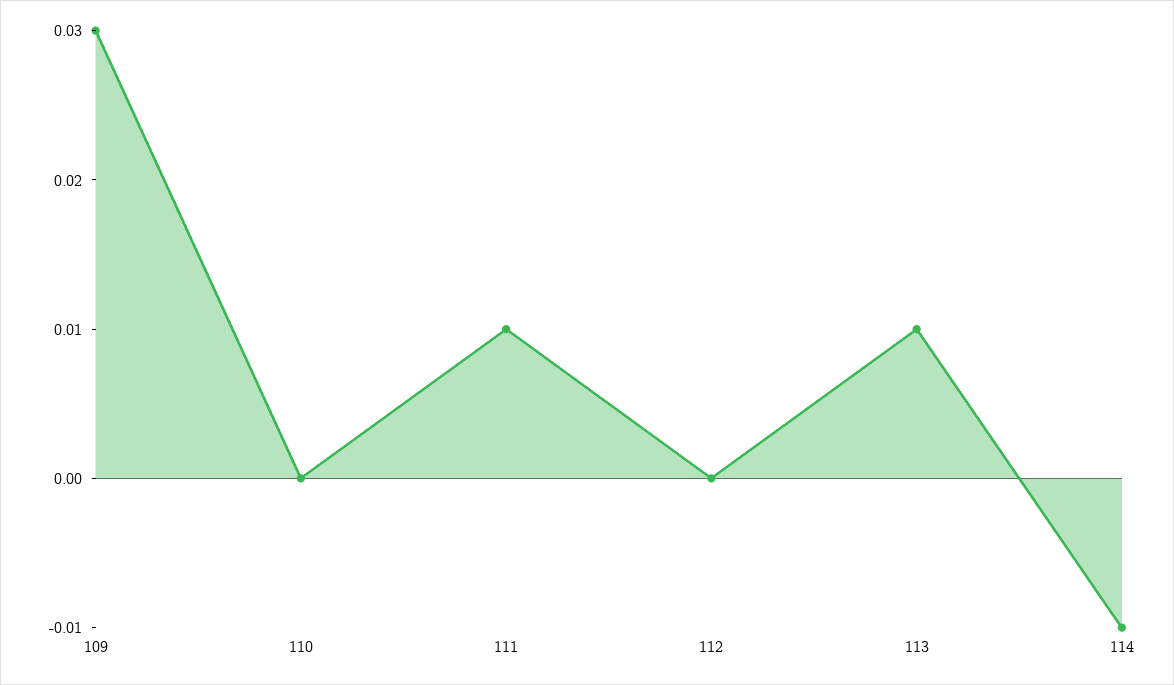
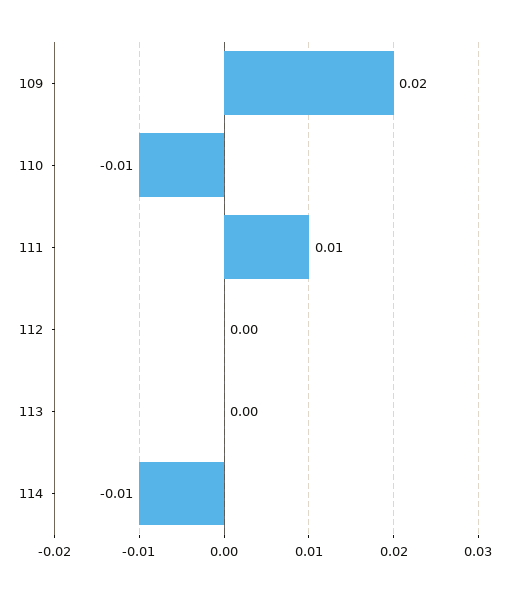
109: 0.03 -> 0.02
110: 0 -> -0.01
113: 0.01 -> 0

